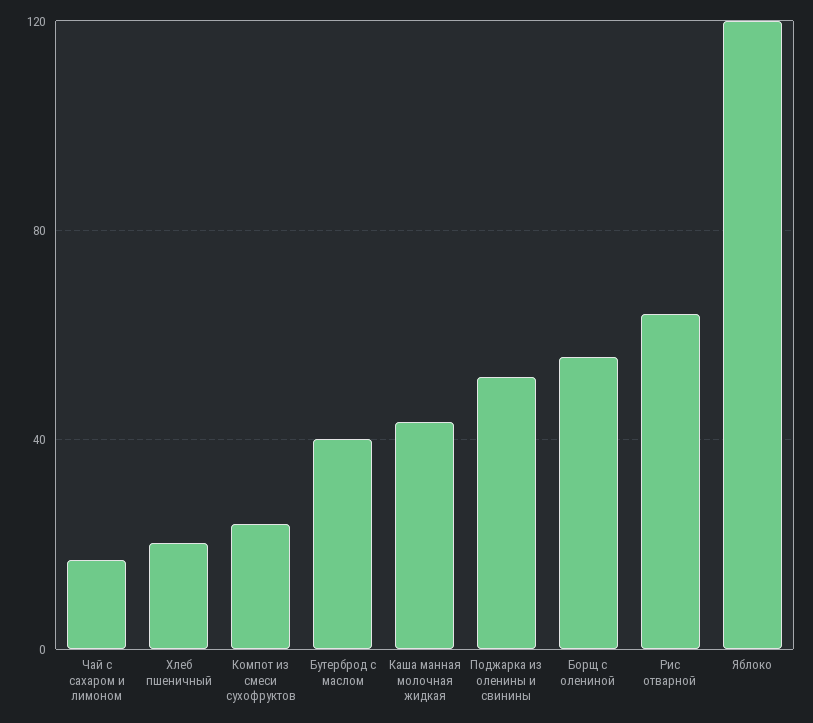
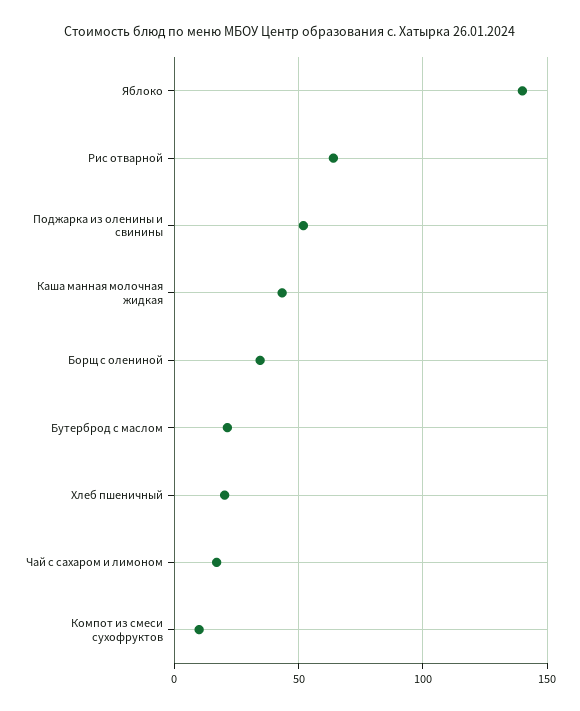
Компот из смеси сухофруктов: 25 -> 10
Бутерброд с маслом: 40 -> 20
Борщ с олениной: 55 -> 35
Яблоко: 120 -> 140

